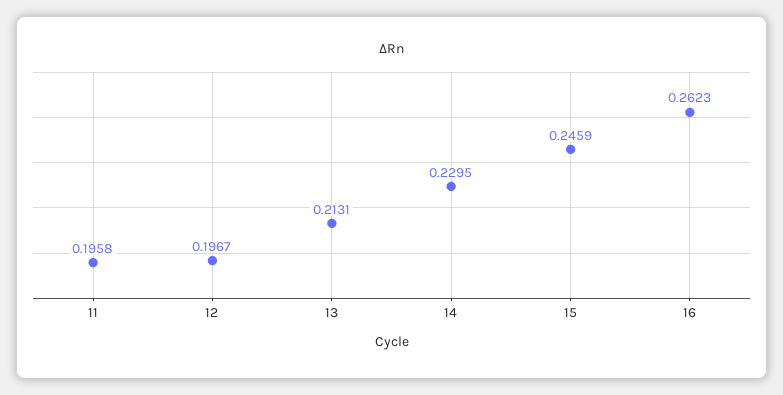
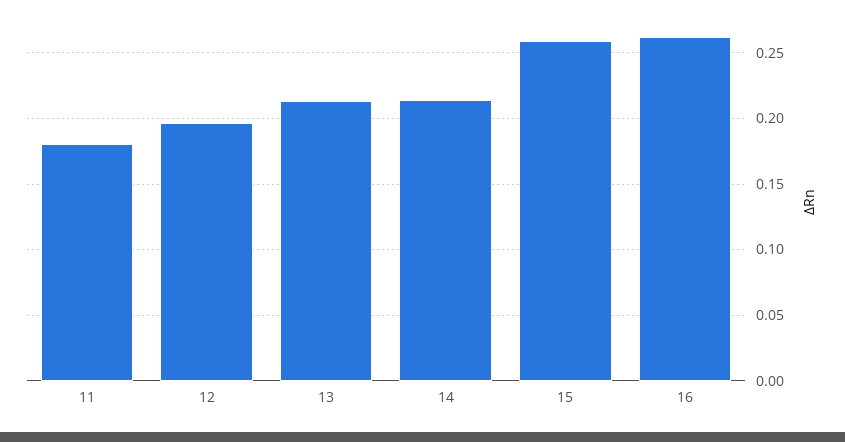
11: 0.1958 -> 0.18
14: 0.2295 -> 0.215
15: 0.2459 -> 0.26

